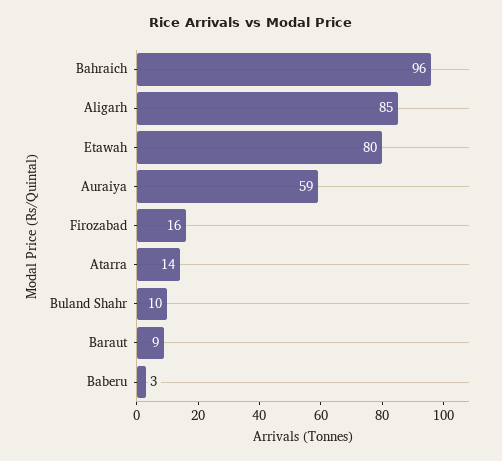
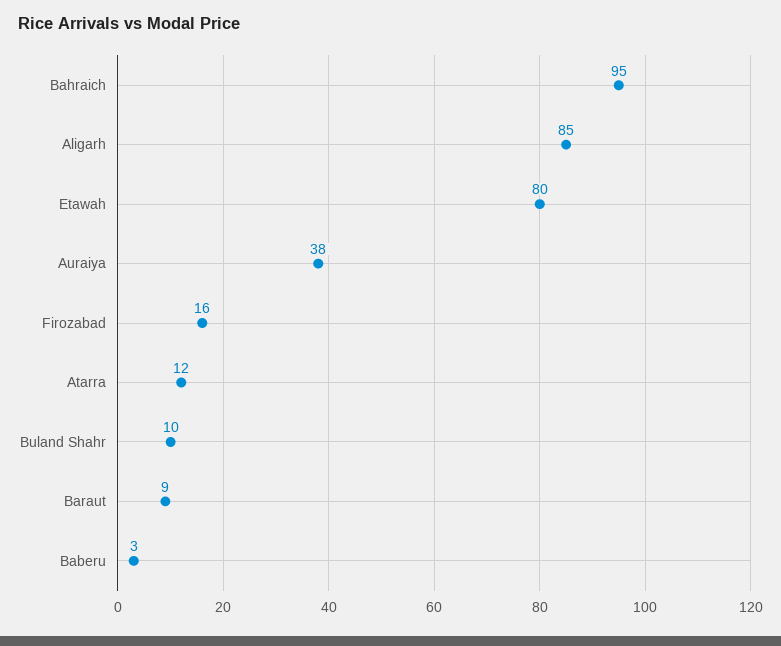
Bahraich: 96 -> 95
Auraiya: 59 -> 38
Atarra: 14 -> 12

